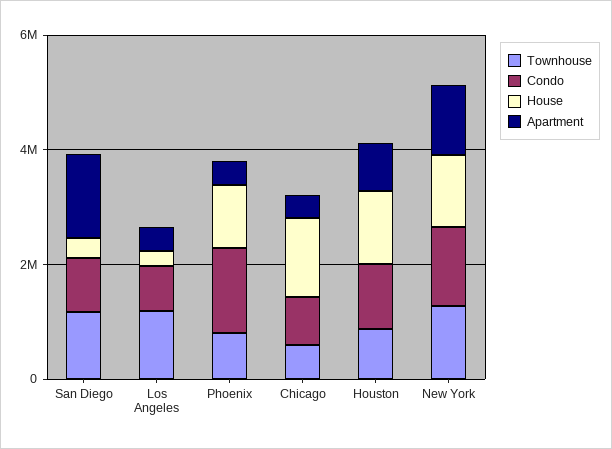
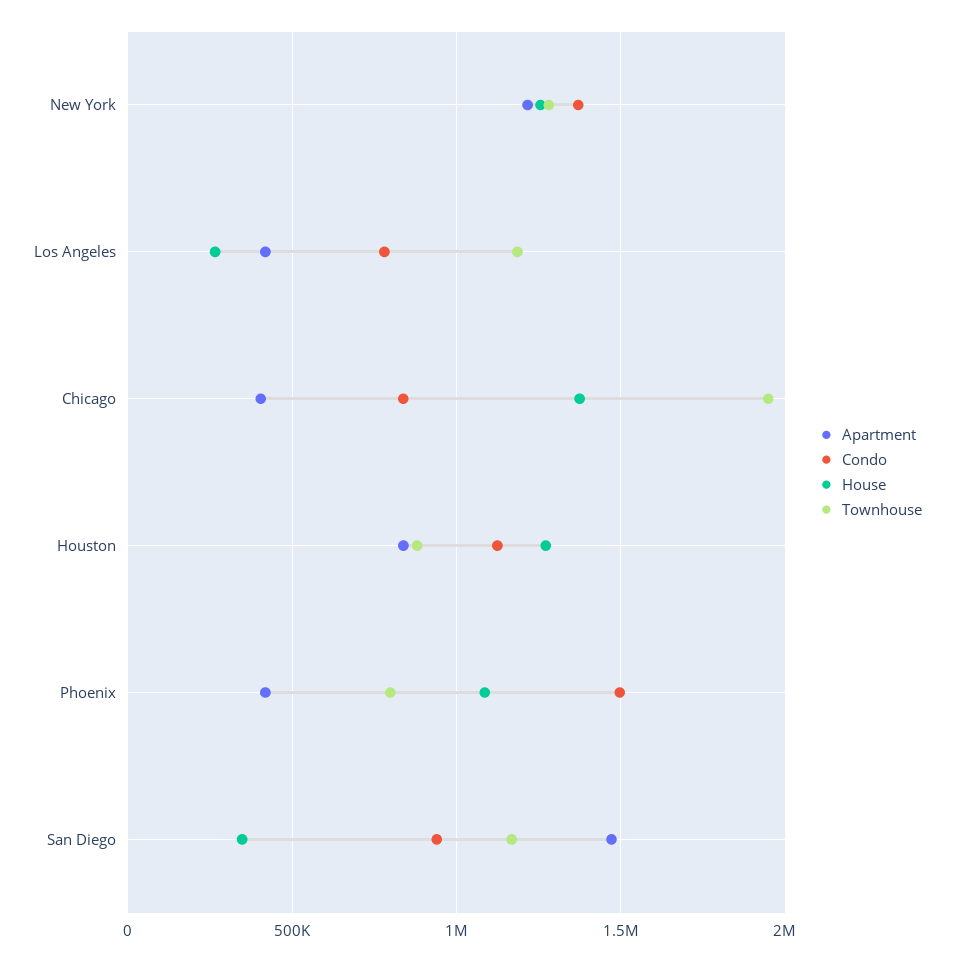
Townhouse, Chicago: 500000 -> 1950000

